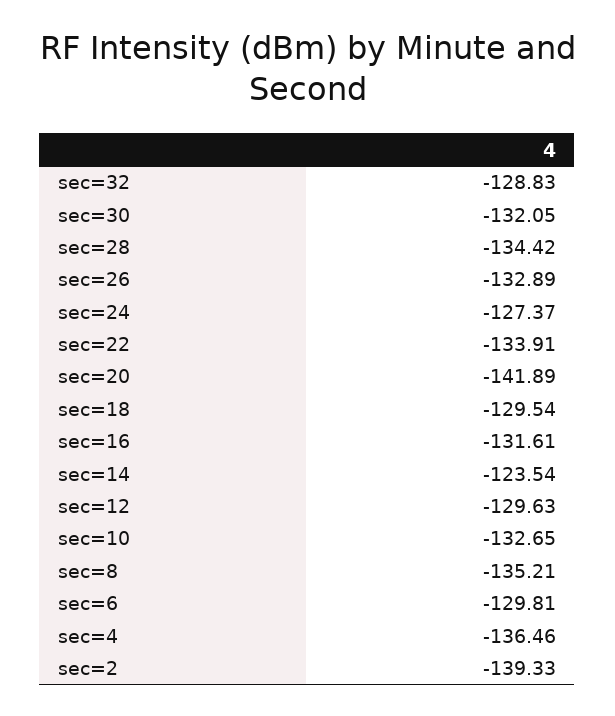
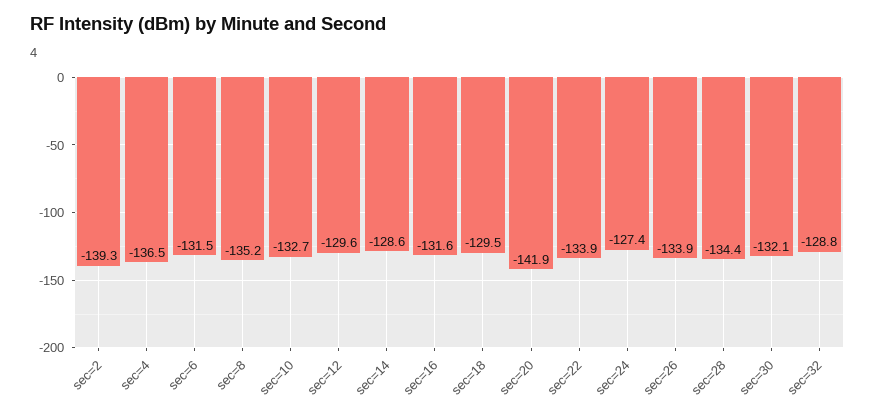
sec=26: -132.89 -> -133.9
sec=14: -123.54 -> -128.6
sec=6: -129.81 -> -131.5

